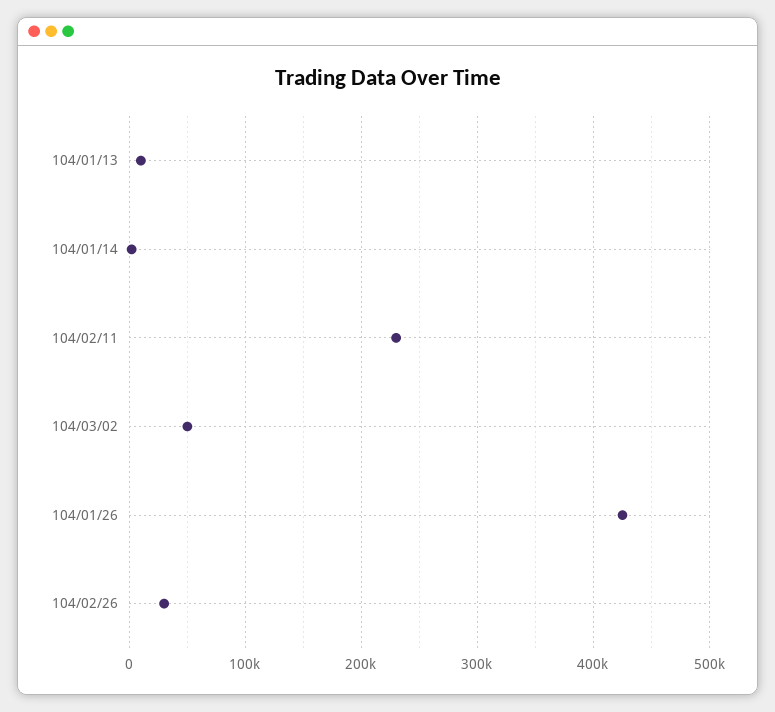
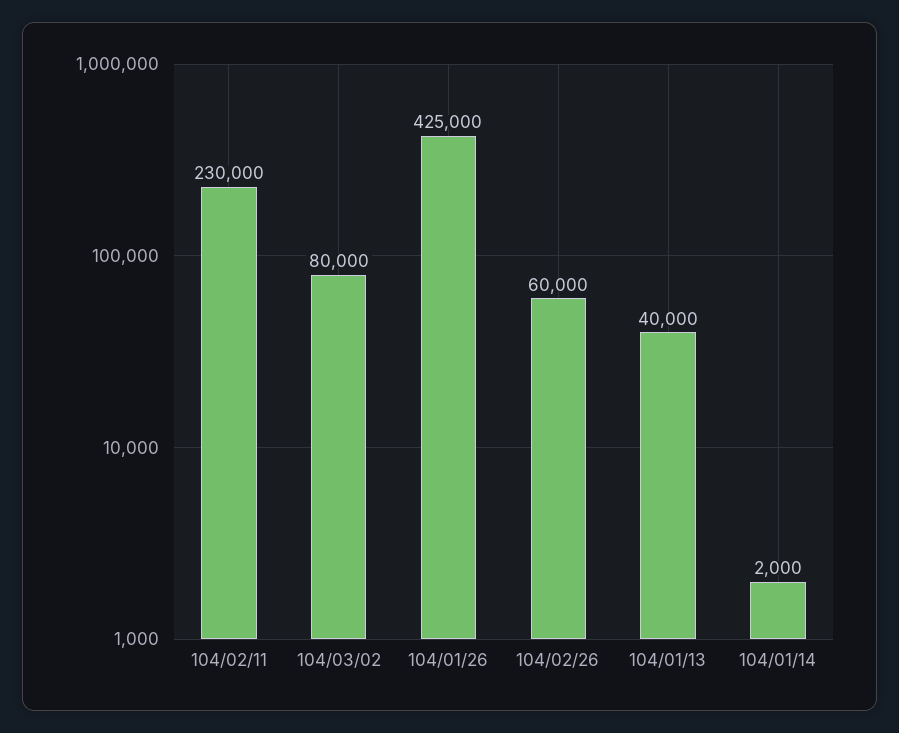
104/01/13: 10000 -> 40000
104/03/02: 50000 -> 80000
104/02/26: 30000 -> 60000

